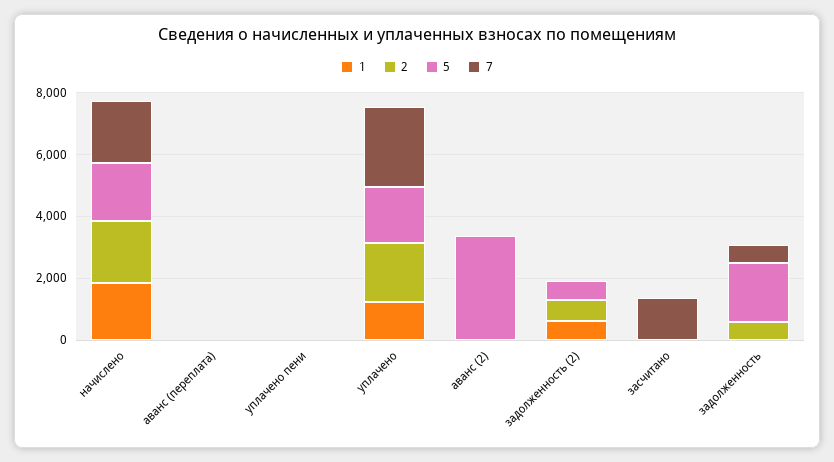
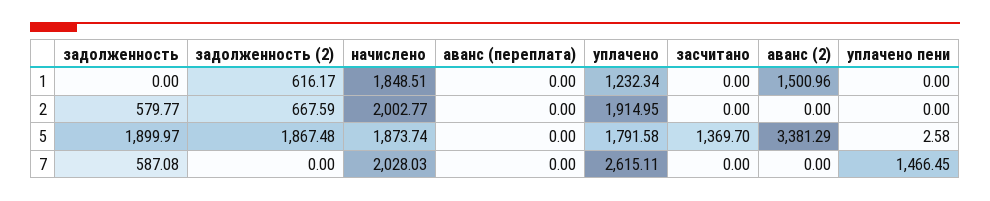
7, уплачено пени: 0 -> 1466.45
1, аванс (2): 0 -> 1500.96
5, задолженность (2): 500 -> 1867.48
5, засчитано: 0 -> 1369.7
7, засчитано: 1500 -> 0

